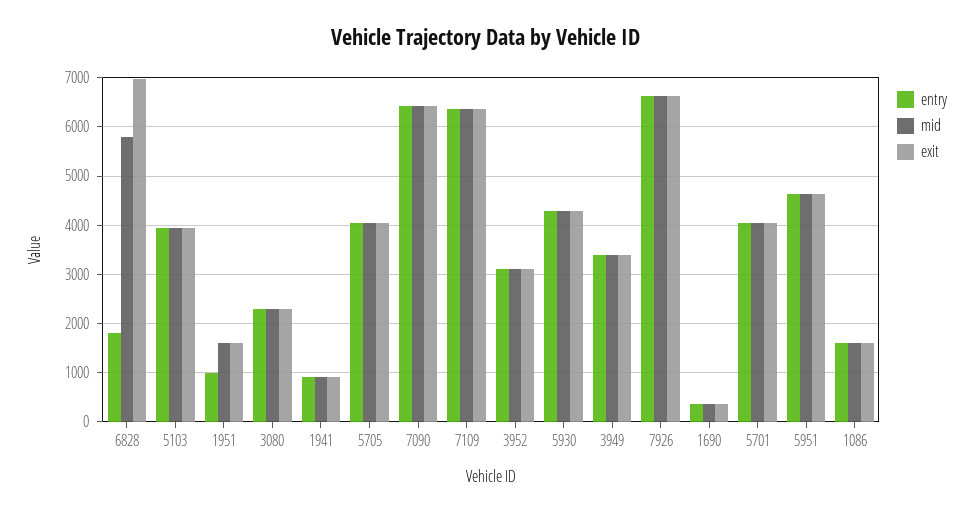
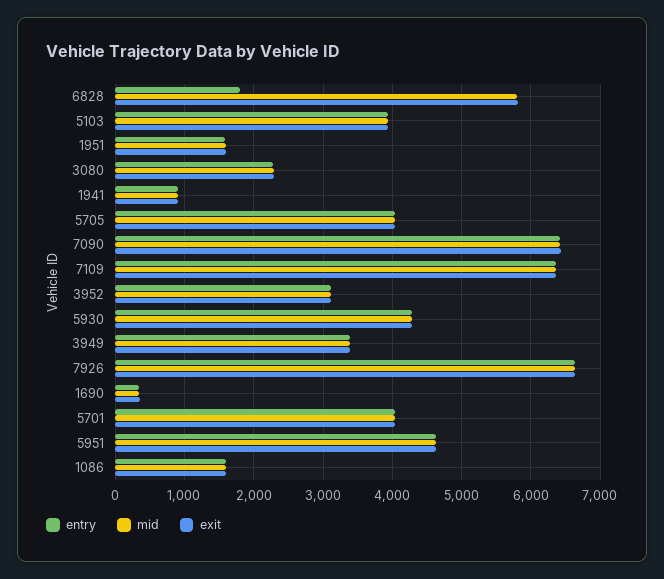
exit, 6828: 7000 -> 5800
entry, 1951: 1000 -> 1600

